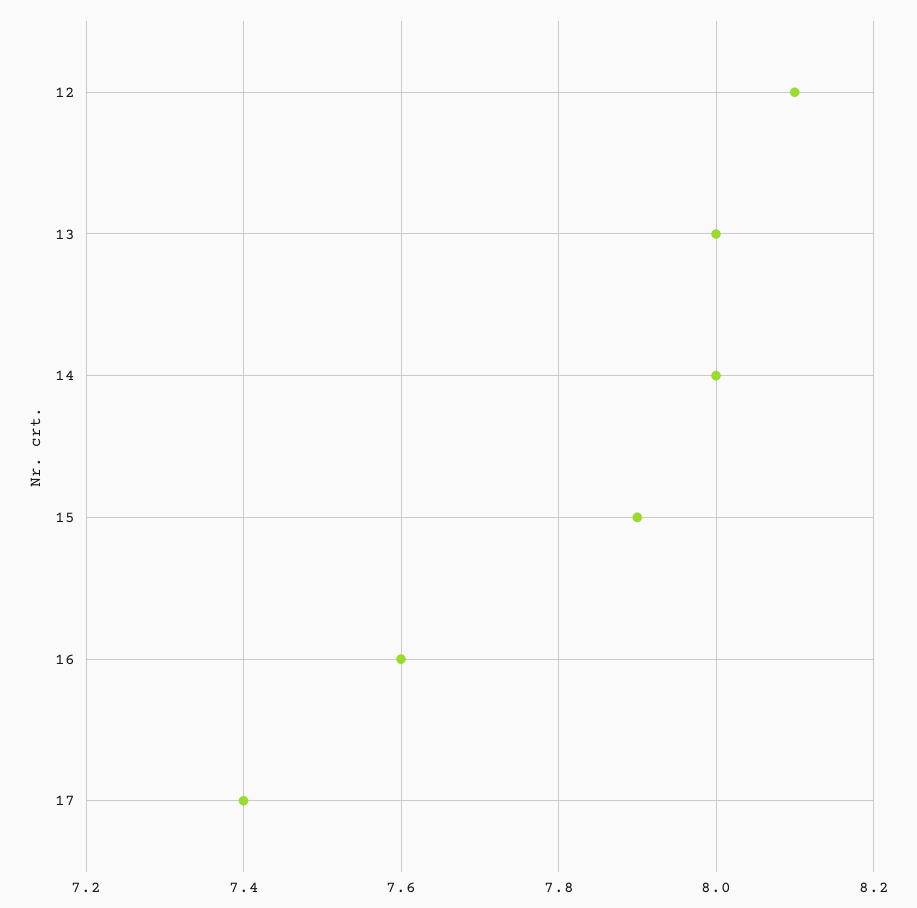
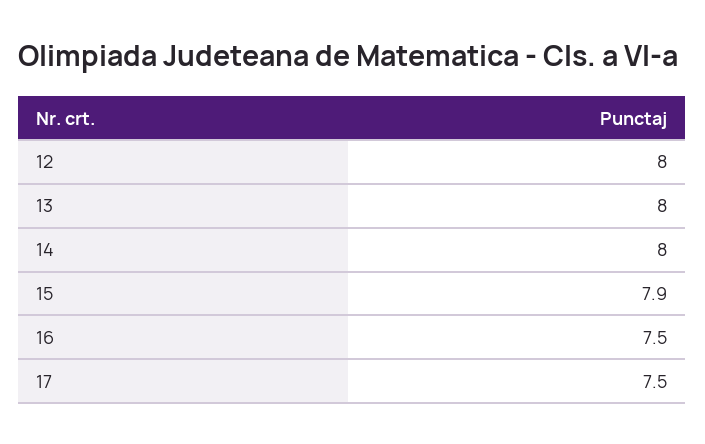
12: 8.1 -> 8
16: 7.6 -> 7.5
17: 7.4 -> 7.5

